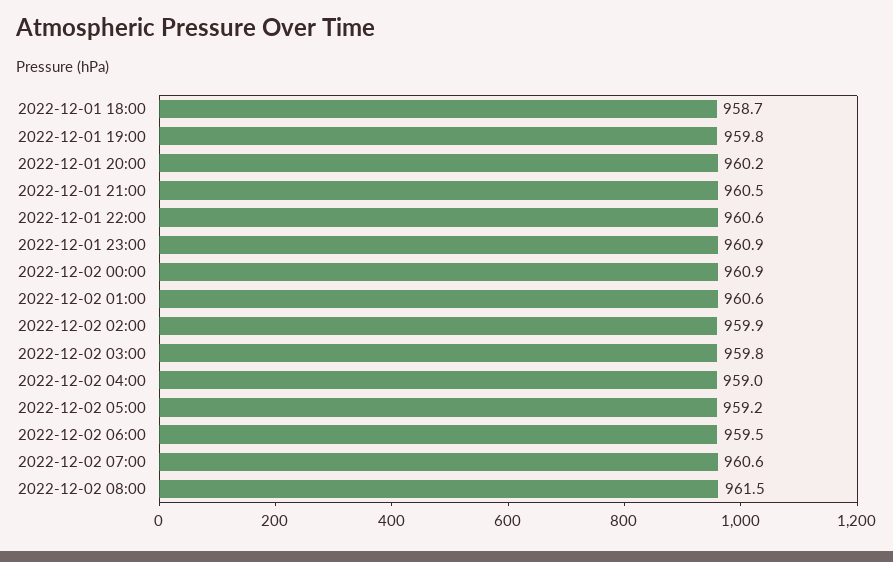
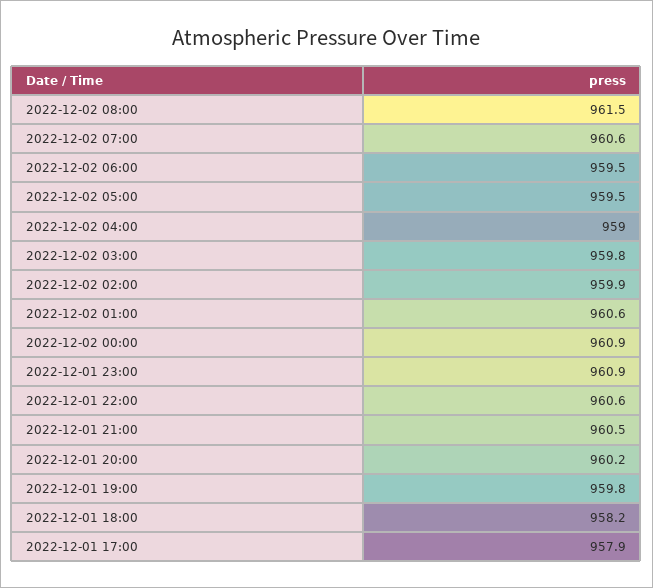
2022-12-01 18:00: 958.7 -> 958.2
2022-12-02 05:00: 959.2 -> 959.5
2022-12-01 17:00: none -> 957.9

